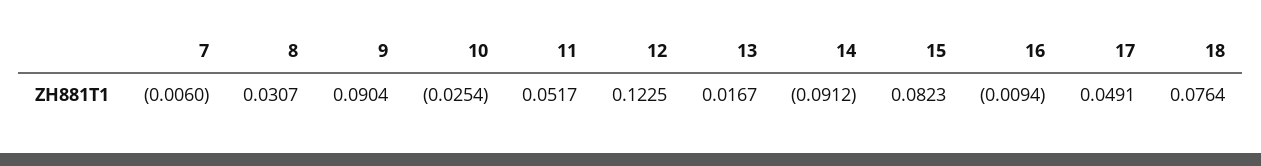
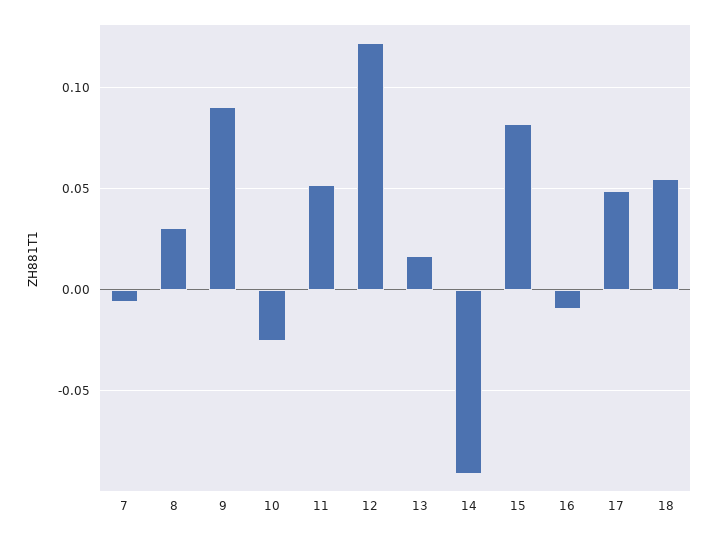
18: 0.0764 -> 0.055

